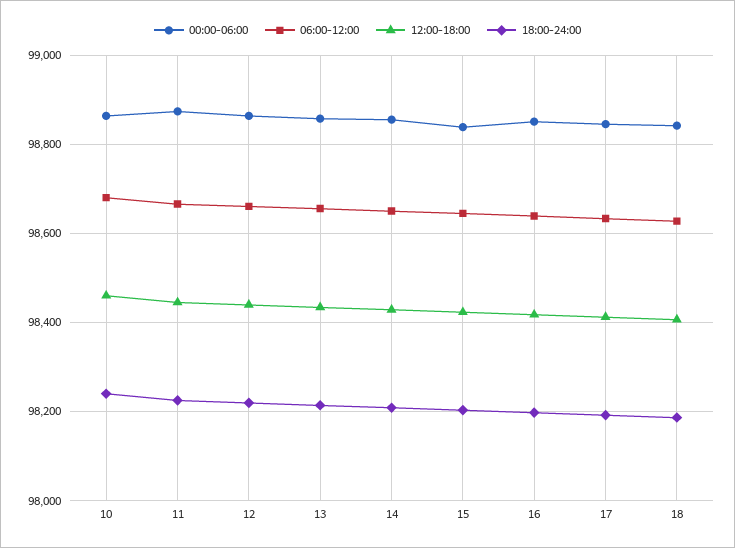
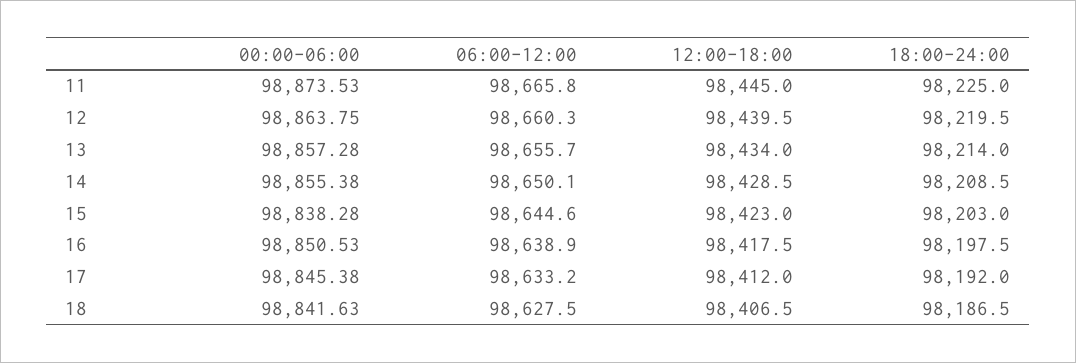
00:00-06:00, 10: 98860 -> none
06:00-12:00, 10: 98680 -> none
12:00-18:00, 10: 98460 -> none
18:00-24:00, 10: 98240 -> none

